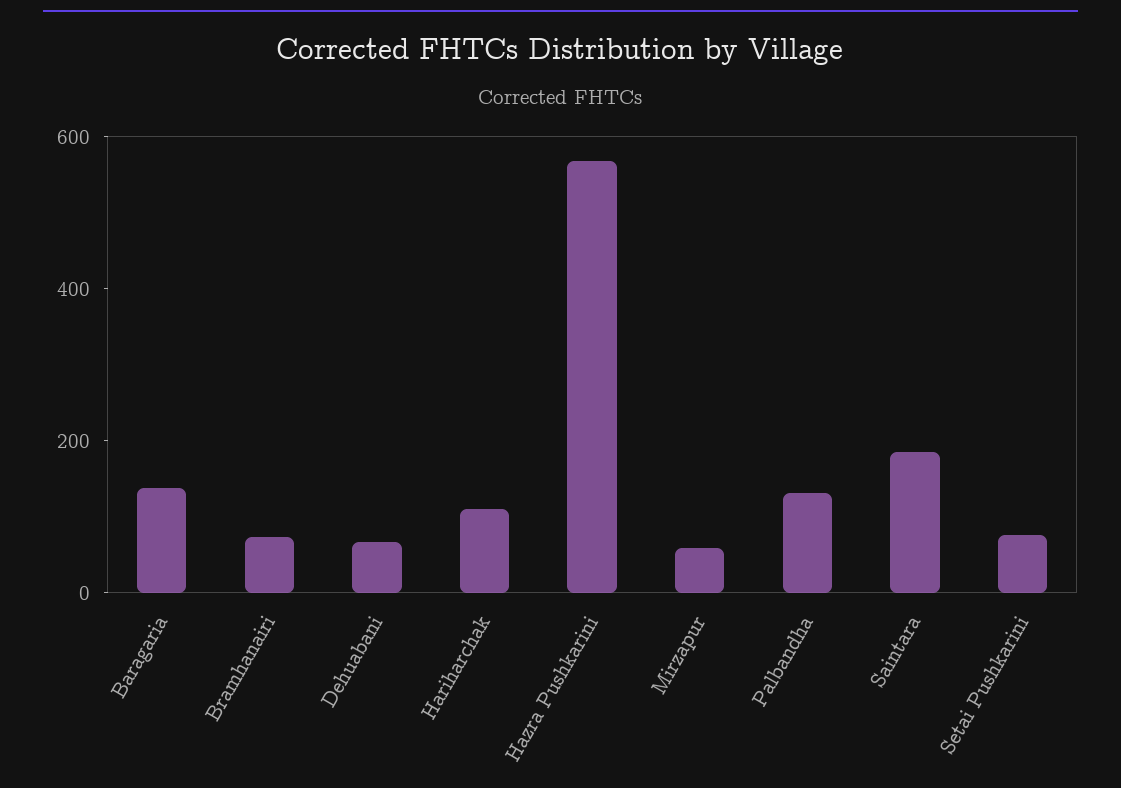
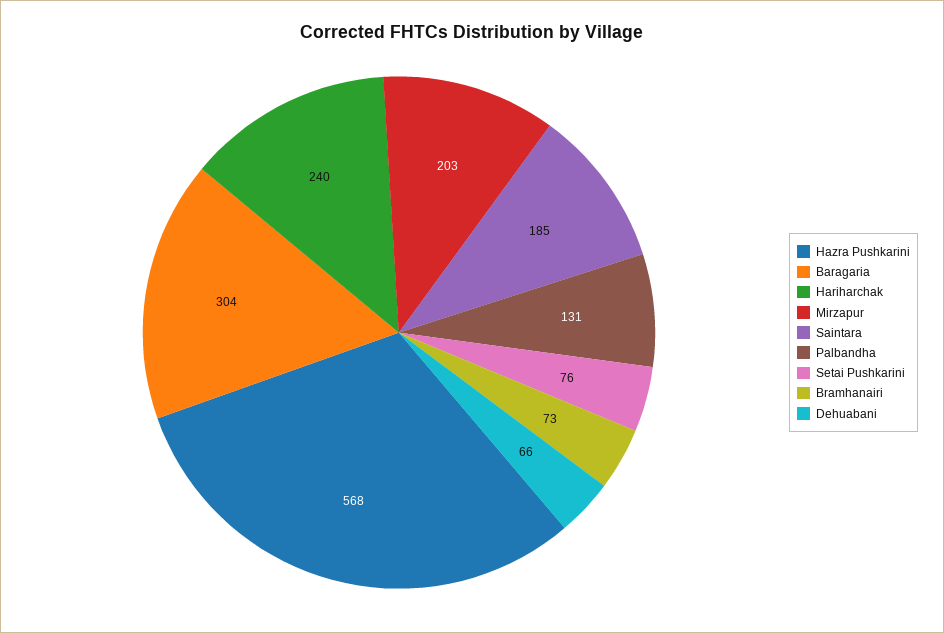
Baragaria: 150 -> 304
Hariharchak: 100 -> 240
Mirzapur: 50 -> 203

